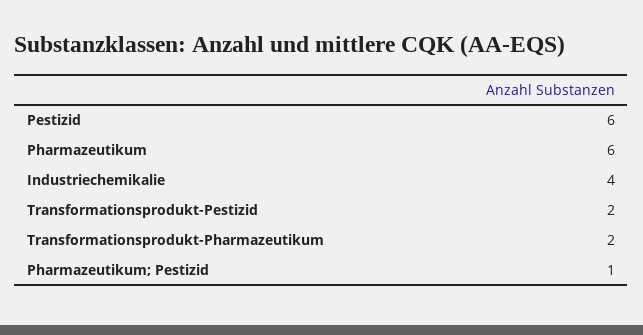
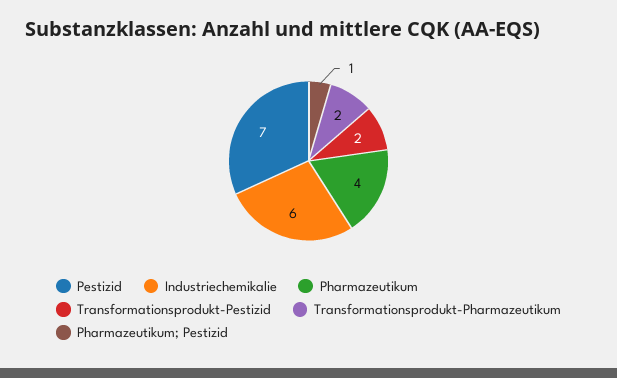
Pestizid: 6 -> 7
Pharmazeutikum: 6 -> 4
Industriechemikalie: 4 -> 6

